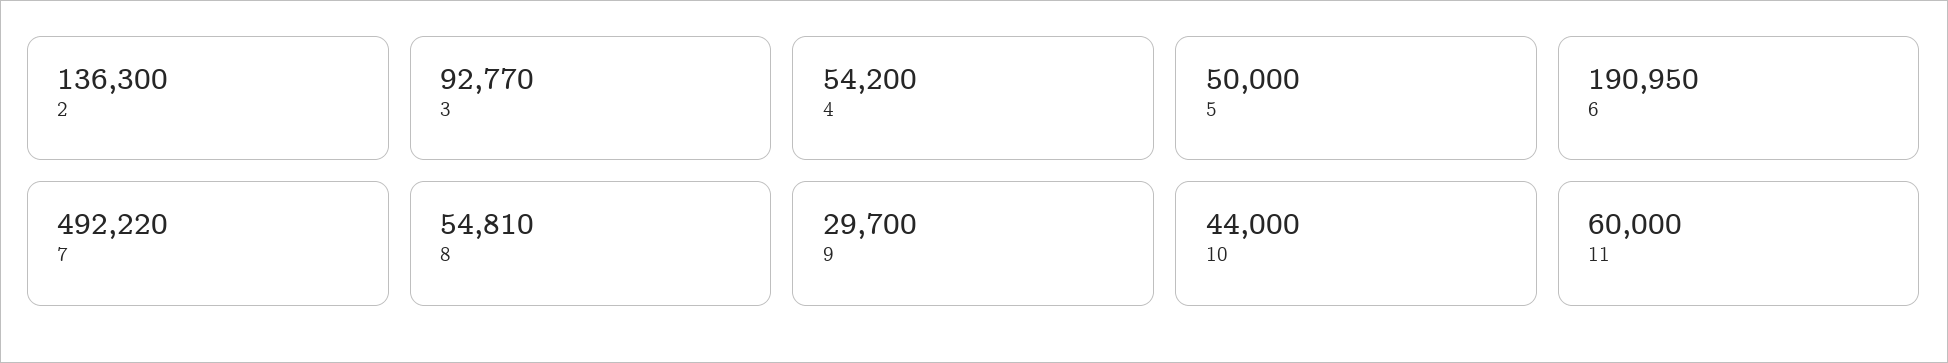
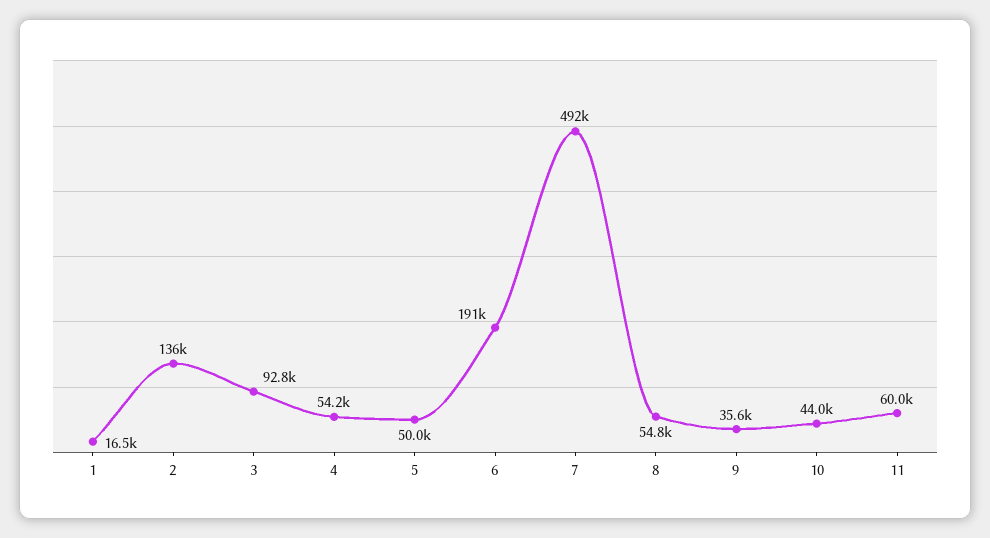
9: 29700 -> 35600
1: none -> 16500

